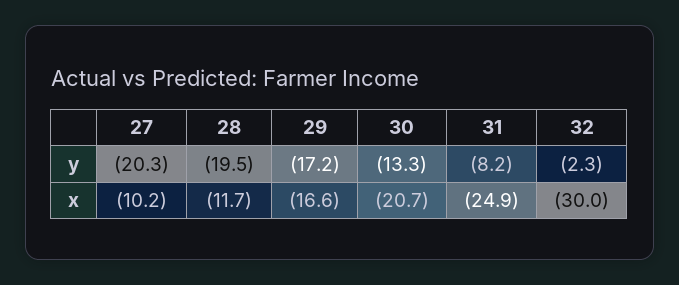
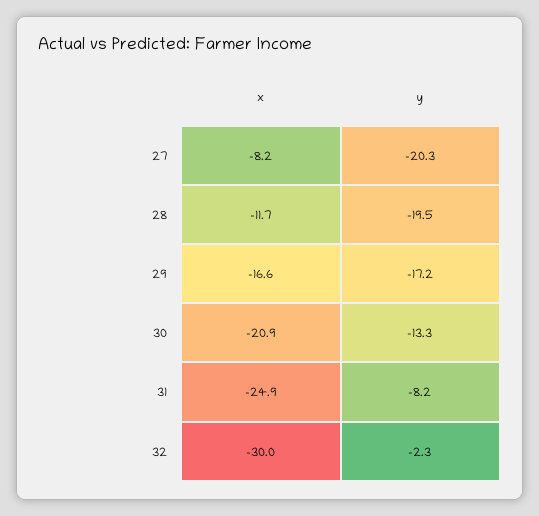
27, x: -10.2 -> -8.2
30, x: -20.7 -> -20.9

